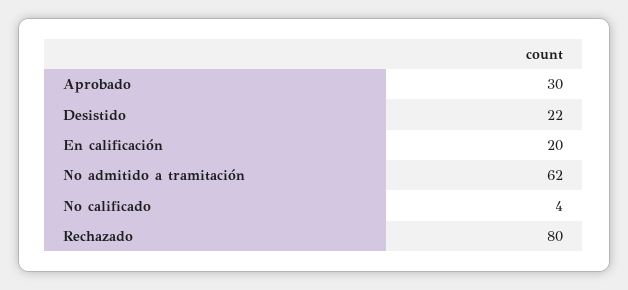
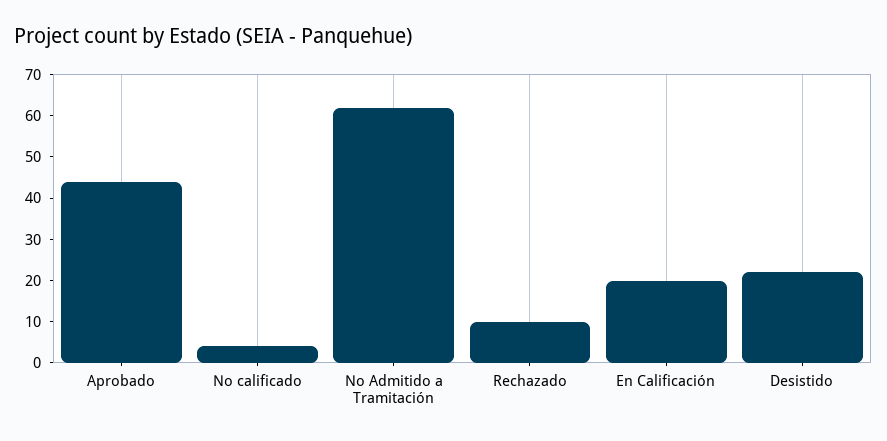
Aprobado: 30 -> 45
Rechazado: 80 -> 10

